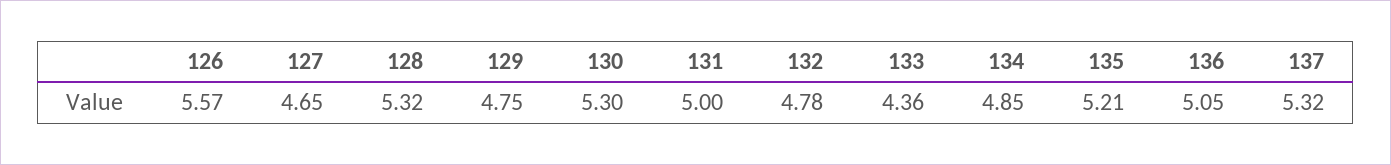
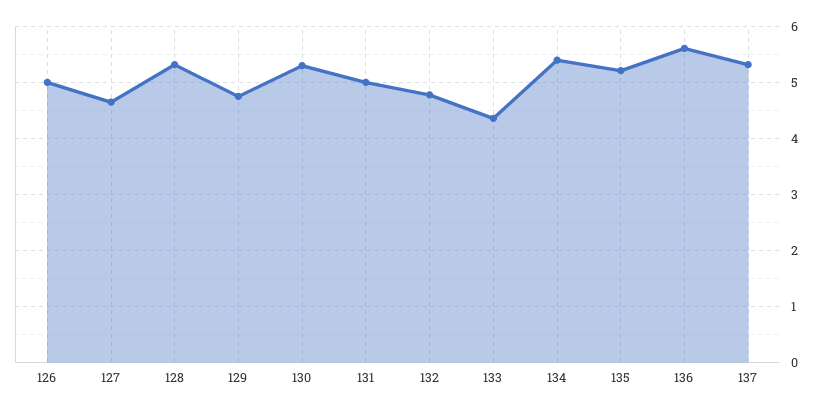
126: 5.57 -> 5
134: 4.85 -> 5.4
136: 5.05 -> 5.6

